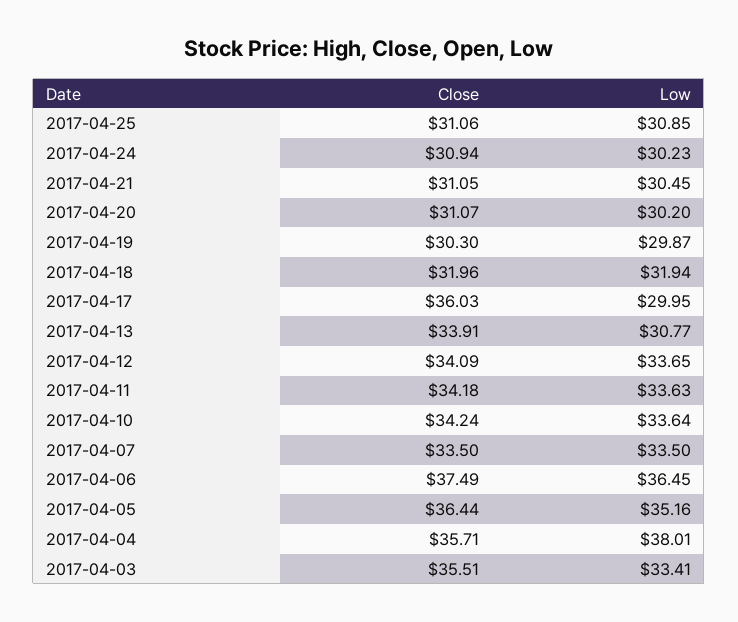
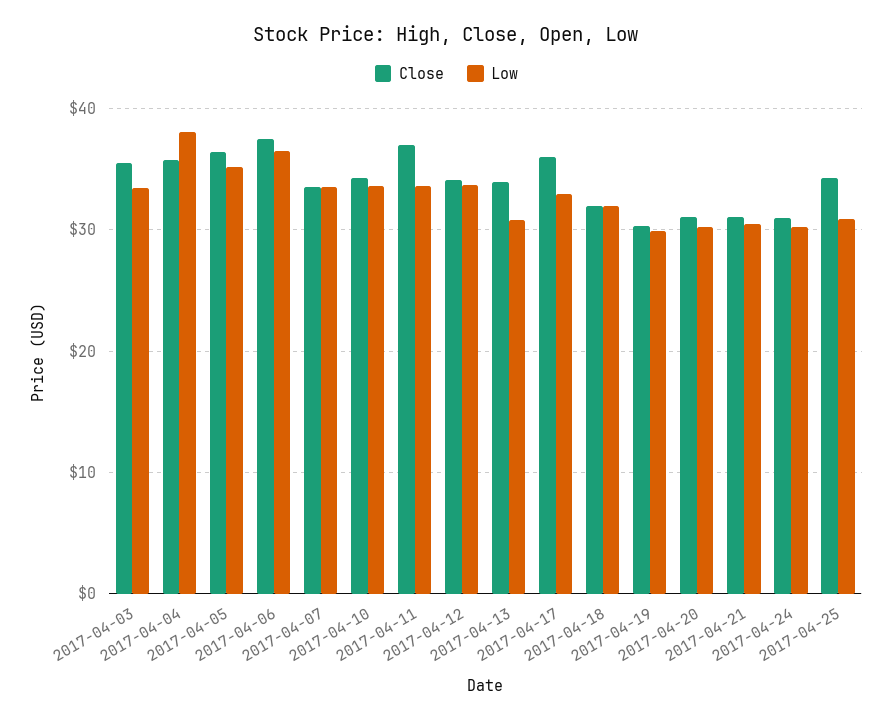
Close, 2017-04-25: 31.06 -> 34
Low, 2017-04-17: 29.95 -> 33
Close, 2017-04-11: 34.18 -> 37

